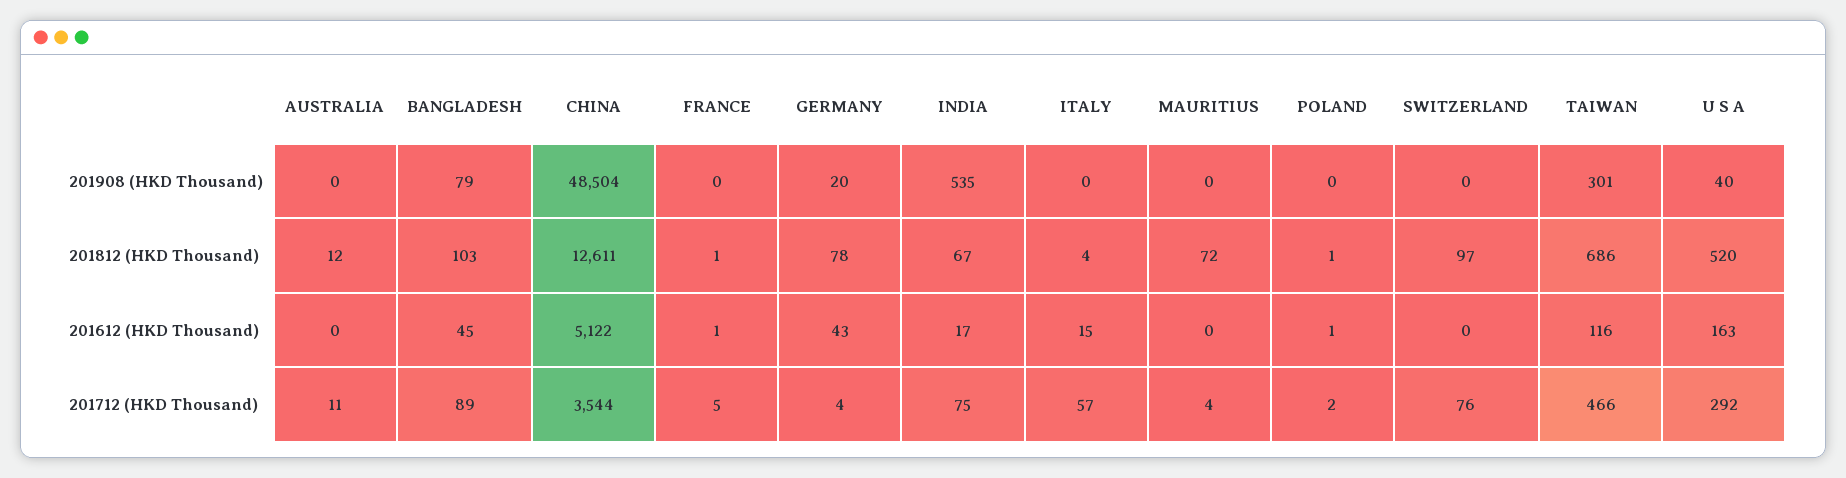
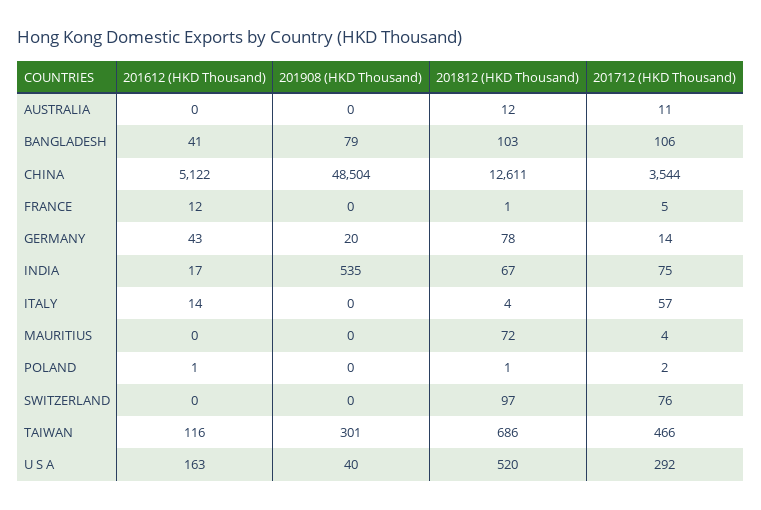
BANGLADESH, 201612 (HKD Thousand): 45 -> 41
FRANCE, 201612 (HKD Thousand): 1 -> 12
ITALY, 201612 (HKD Thousand): 15 -> 14
BANGLADESH, 201712 (HKD Thousand): 89 -> 106
GERMANY, 201712 (HKD Thousand): 4 -> 14

